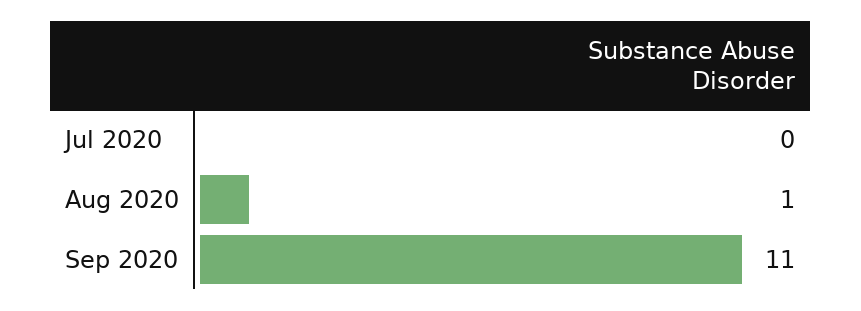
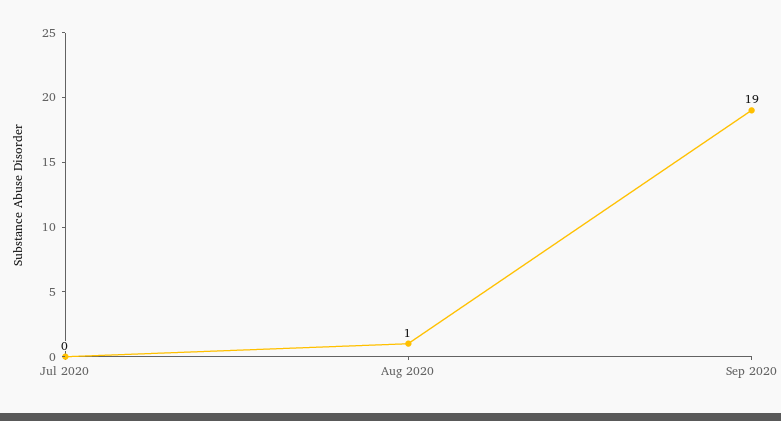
Sep 2020: 11 -> 19

